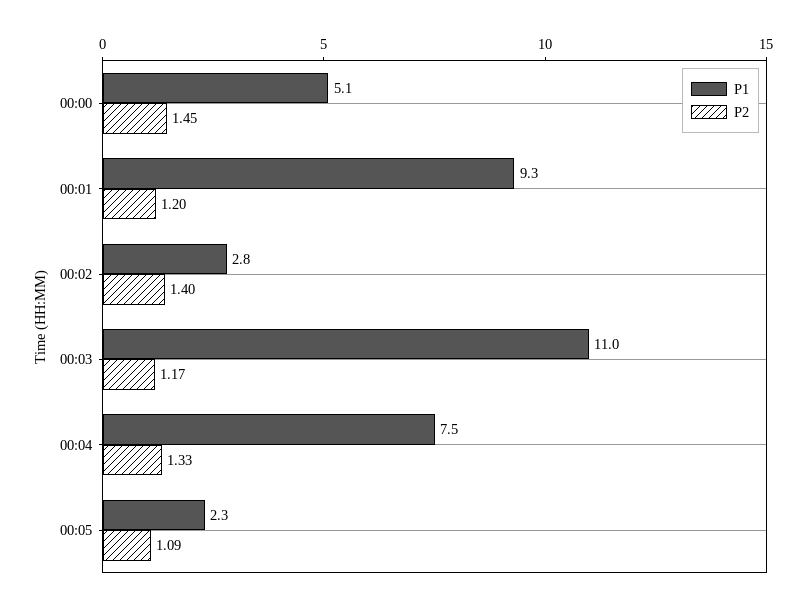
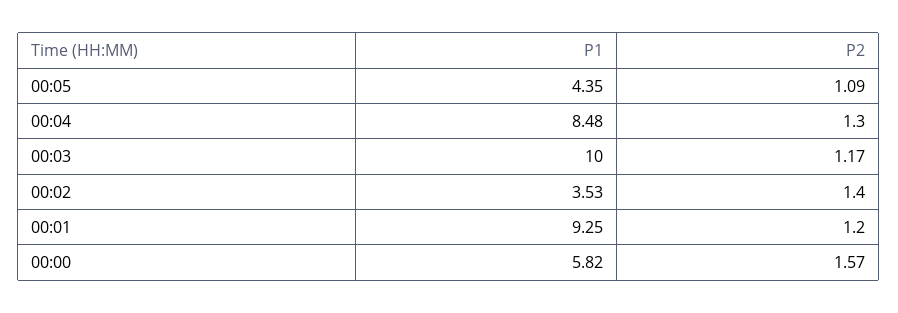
P1, 00:00: 5.1 -> 5.82
P2, 00:00: 1.45 -> 1.57
P1, 00:02: 2.8 -> 3.53
P1, 00:03: 11 -> 10
P1, 00:04: 7.5 -> 8.48
P2, 00:04: 1.33 -> 1.3
P1, 00:05: 2.3 -> 4.35

